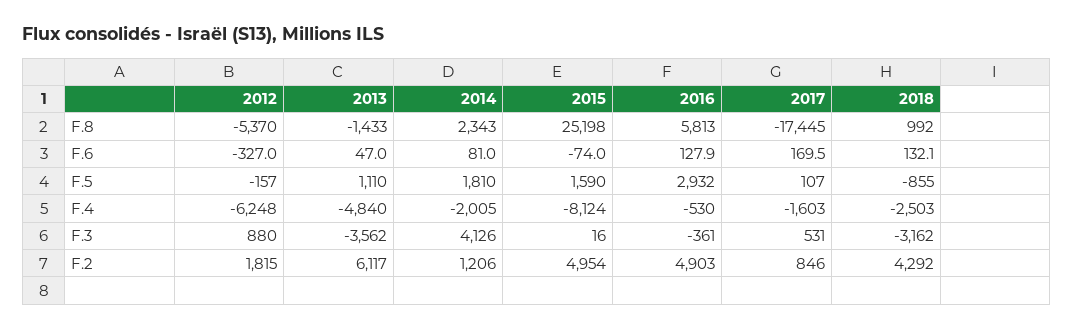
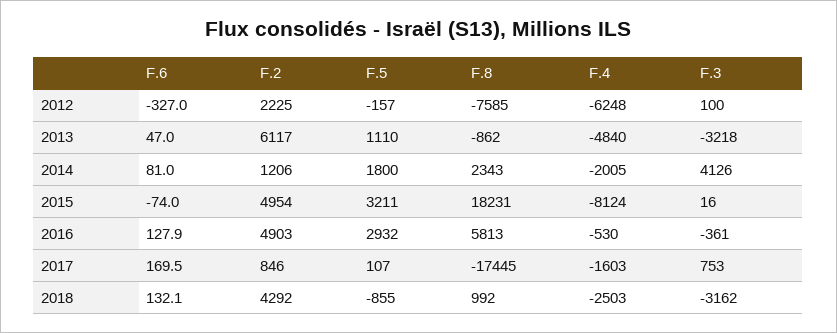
2012, F.8: -5370 -> -7585
2013, F.8: -1433 -> -862
2015, F.8: 25198 -> 18231
2014, F.5: 1810 -> 1800
2015, F.5: 1590 -> 3211
2012, F.3: 880 -> 100
2013, F.3: -3562 -> -3218
2017, F.3: 531 -> 753
2012, F.2: 1815 -> 2225

